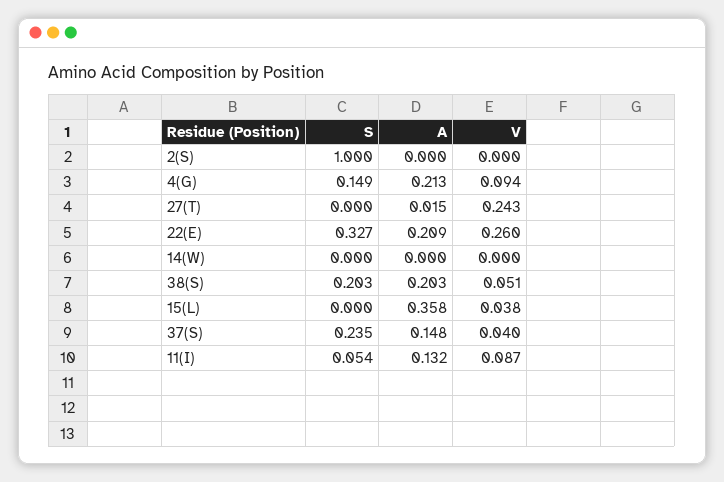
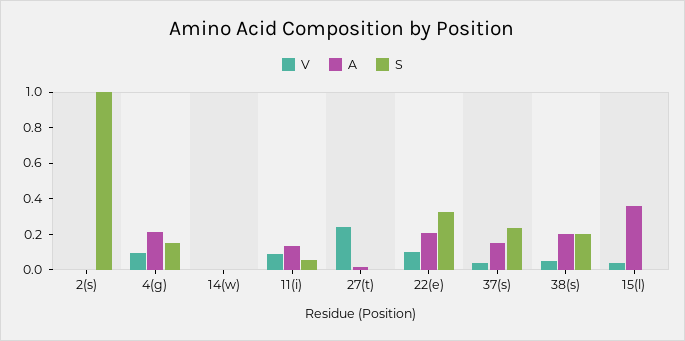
V, 22(E): 0.26 -> 0.1

